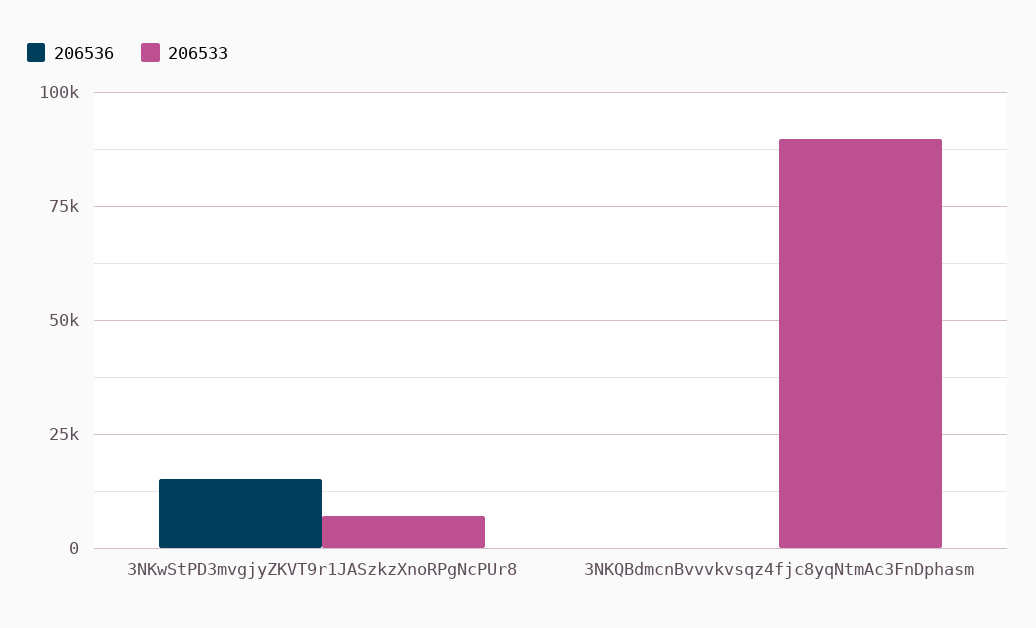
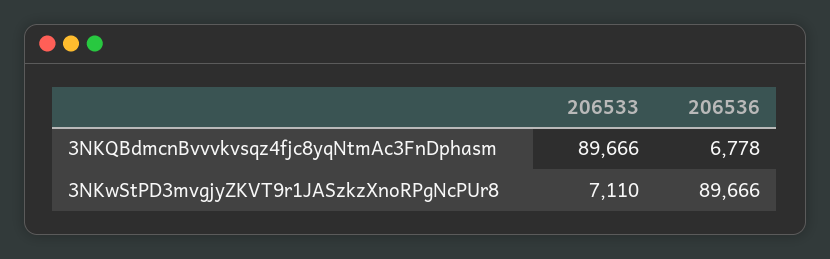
206536, 3NKwStPD3mvgjyZKVT9r1JASzkzXnoRPgNcPUr8: 15000 -> 89666
206536, 3NKQBdmcnBvvvkvsqz4fjc8yqNtmAc3FnDphasm: 0 -> 6778

